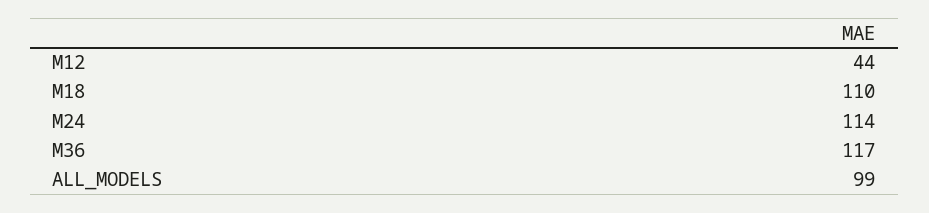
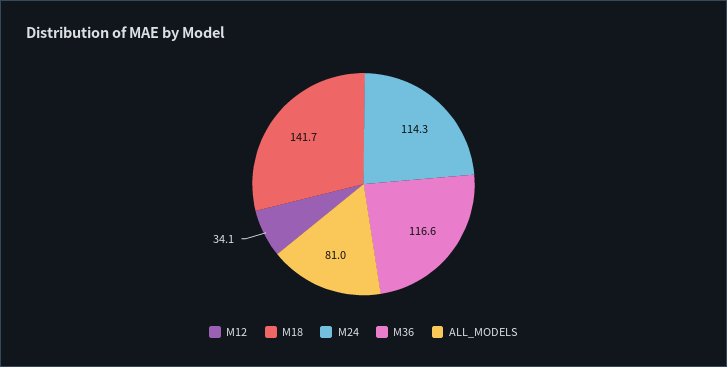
M12: 44 -> 34.1
M18: 110 -> 141.7
ALL_MODELS: 99 -> 81

